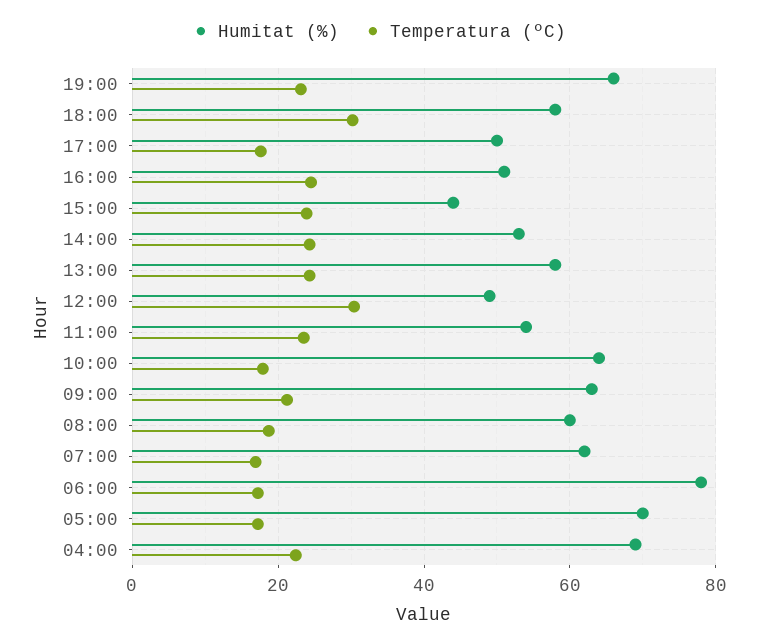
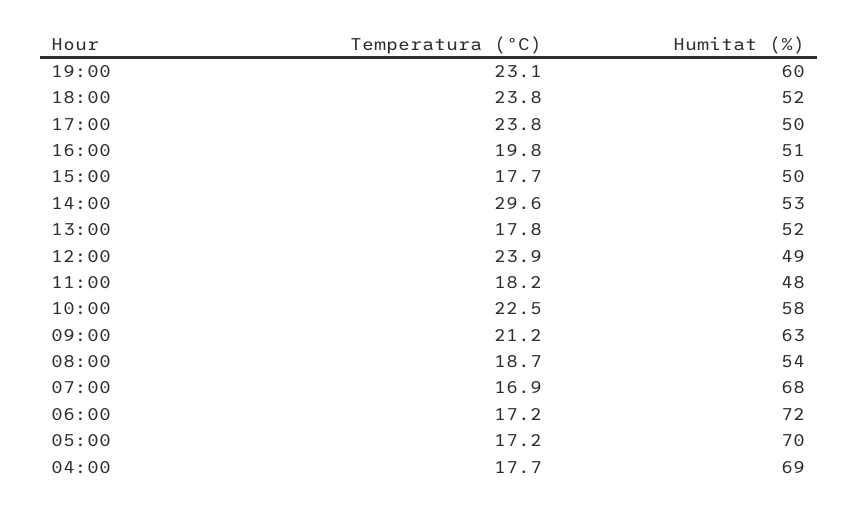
Humitat (%), 19:00: 66 -> 60
Humitat (%), 18:00: 58 -> 52
Temperatura (ºC), 18:00: 30 -> 23.8
Temperatura (ºC), 17:00: 18 -> 23.8
Temperatura (ºC), 16:00: 24 -> 19.8
Humitat (%), 15:00: 44 -> 50
Temperatura (ºC), 15:00: 24 -> 17.7
Temperatura (ºC), 14:00: 24 -> 29.6
Humitat (%), 13:00: 58 -> 52
Temperatura (ºC), 13:00: 24 -> 17.8
Temperatura (ºC), 12:00: 30 -> 23.9
Humitat (%), 11:00: 54 -> 48
Temperatura (ºC), 11:00: 24 -> 18.2
Humitat (%), 10:00: 64 -> 58
Temperatura (ºC), 10:00: 18 -> 22.5
Humitat (%), 08:00: 60 -> 54
Humitat (%), 07:00: 62 -> 68
Humitat (%), 06:00: 78 -> 72
Temperatura (ºC), 04:00: 22 -> 17.7

